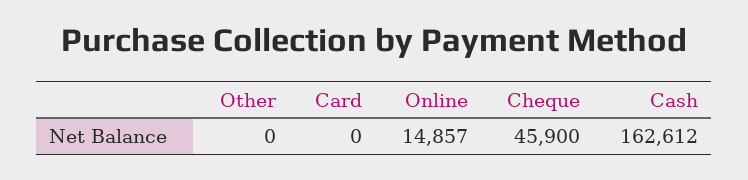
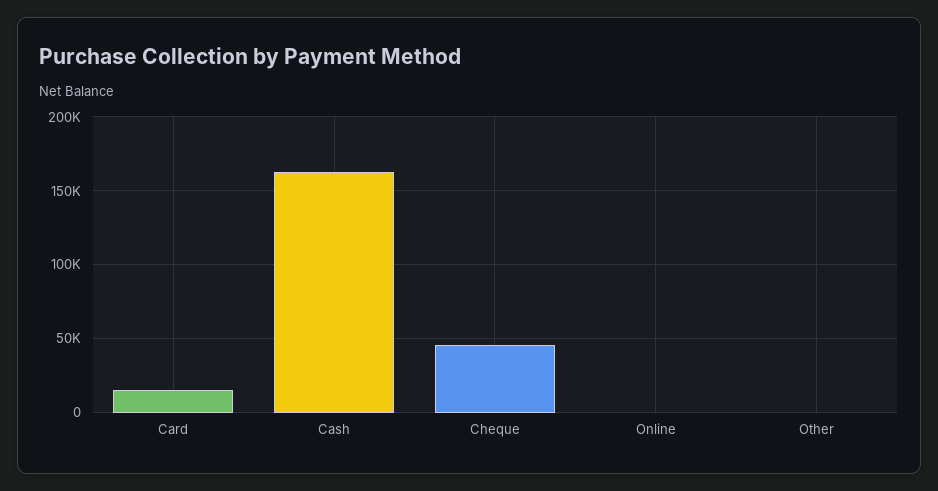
Card: 0 -> 15000
Online: 14857 -> 0

